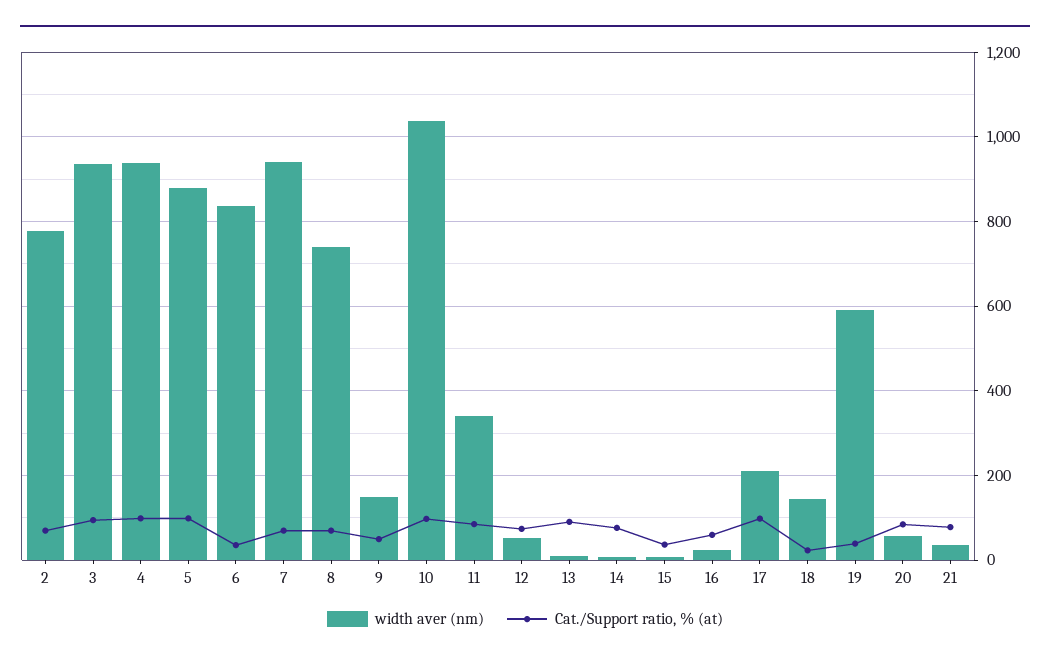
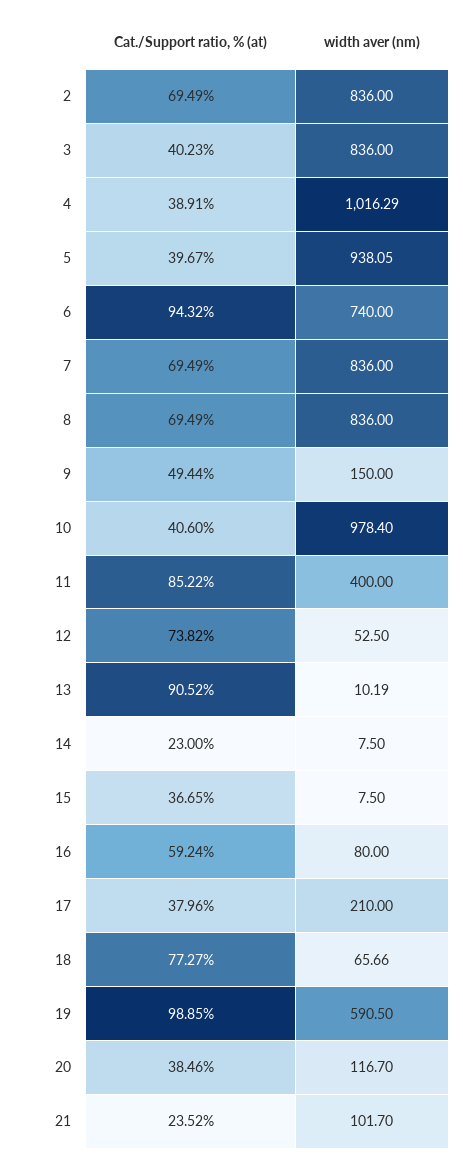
width aver (nm), 2: 780 -> 836
width aver (nm), 3: 940 -> 836
Cat./Support ratio, % (at), 3: 100 -> 40.23
width aver (nm), 4: 940 -> 1016.29
Cat./Support ratio, % (at), 4: 100 -> 38.91
width aver (nm), 5: 880 -> 938.05
Cat./Support ratio, % (at), 5: 100 -> 39.67
width aver (nm), 6: 840 -> 740
Cat./Support ratio, % (at), 6: 40 -> 94.32
width aver (nm), 7: 940 -> 836
width aver (nm), 8: 740 -> 836
width aver (nm), 10: 1040 -> 978.4
Cat./Support ratio, % (at), 10: 100 -> 40.6
width aver (nm), 11: 340 -> 400
Cat./Support ratio, % (at), 14: 80 -> 23
width aver (nm), 16: 20 -> 80
Cat./Support ratio, % (at), 17: 100 -> 37.96
width aver (nm), 18: 140 -> 65.66
Cat./Support ratio, % (at), 18: 20 -> 77.27
Cat./Support ratio, % (at), 19: 40 -> 98.85
width aver (nm), 20: 60 -> 116.7
Cat./Support ratio, % (at), 20: 80 -> 38.46
width aver (nm), 21: 40 -> 101.7
Cat./Support ratio, % (at), 21: 80 -> 23.52

